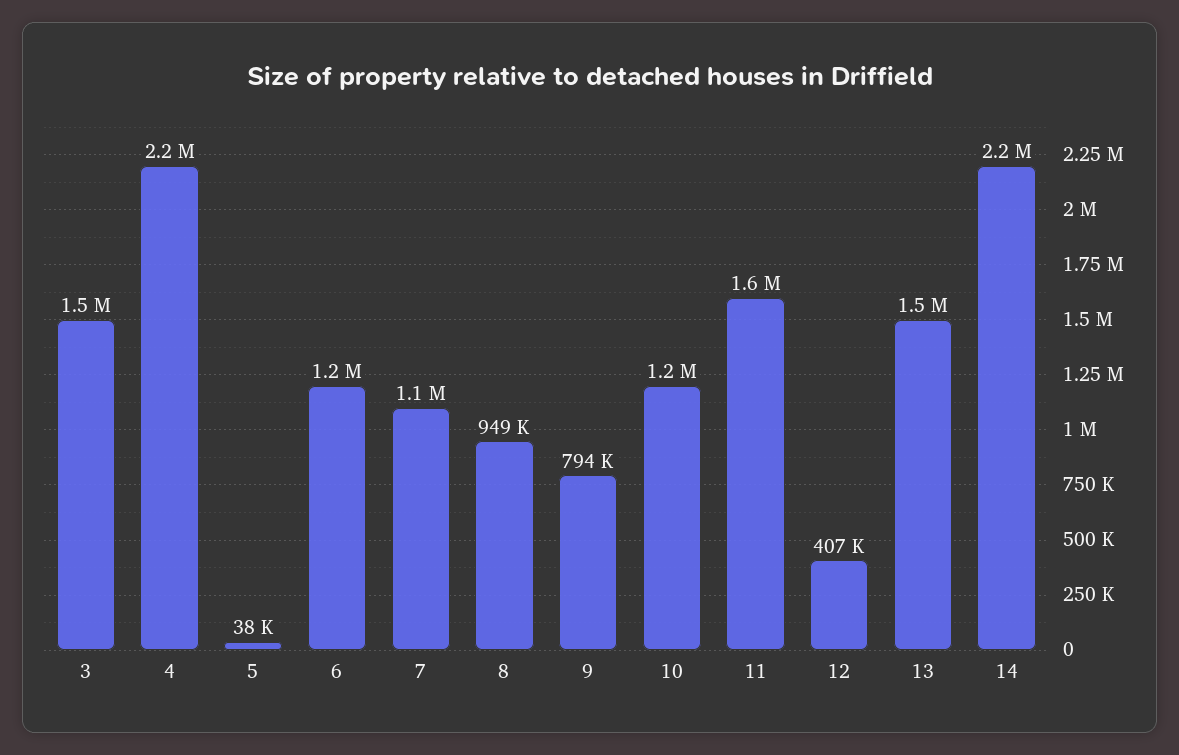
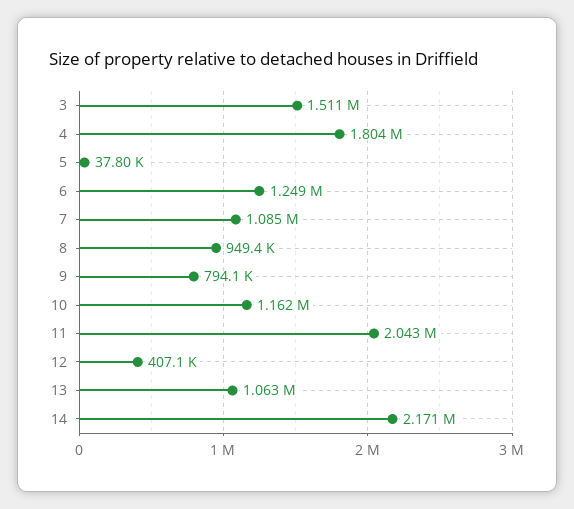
4: 2200000 -> 1804000
11: 1600000 -> 2043000
13: 1500000 -> 1063000

